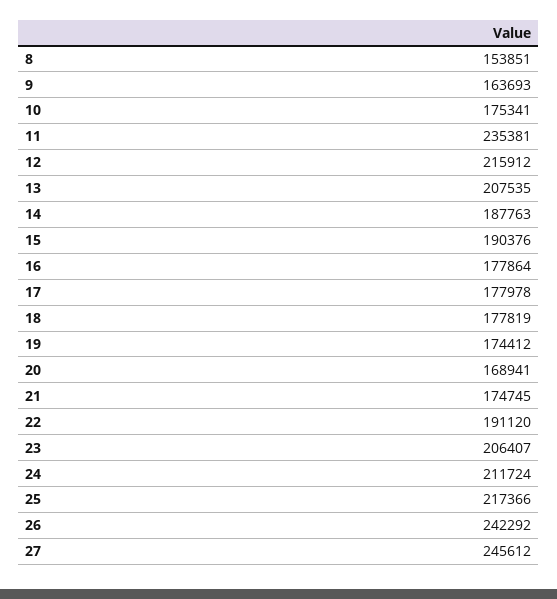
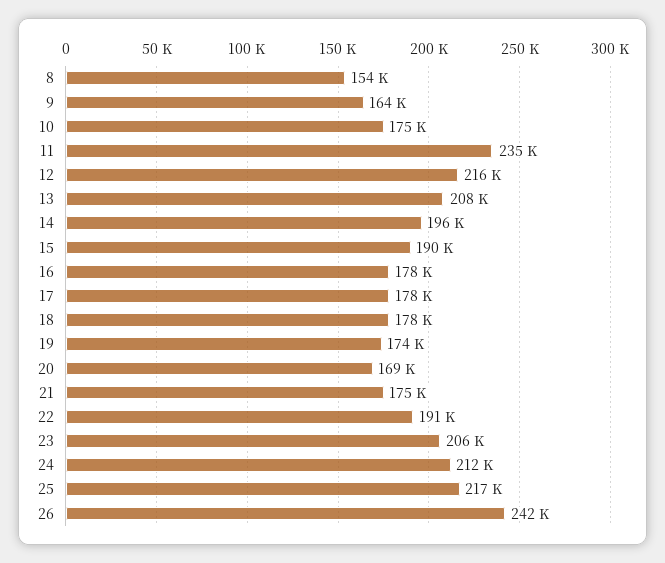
14: 187763 -> 196000
27: 245612 -> none

